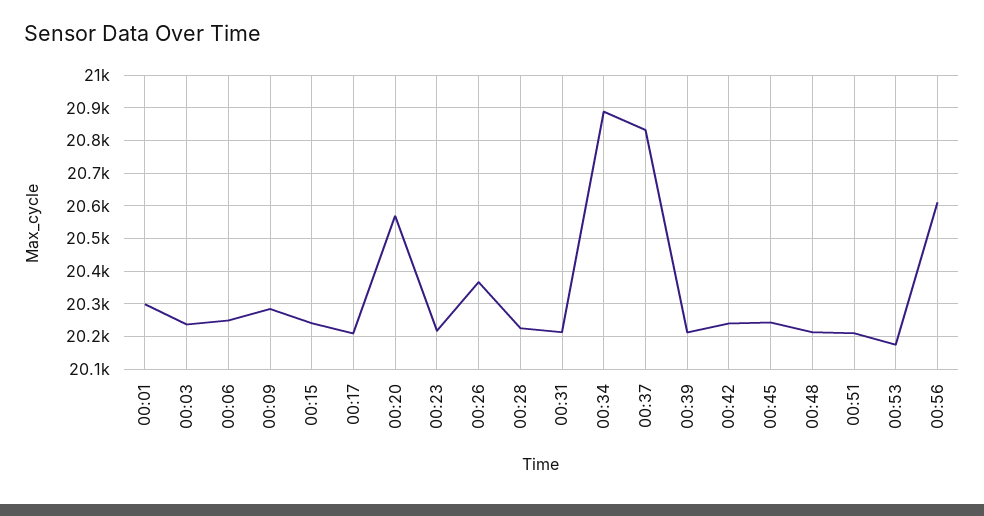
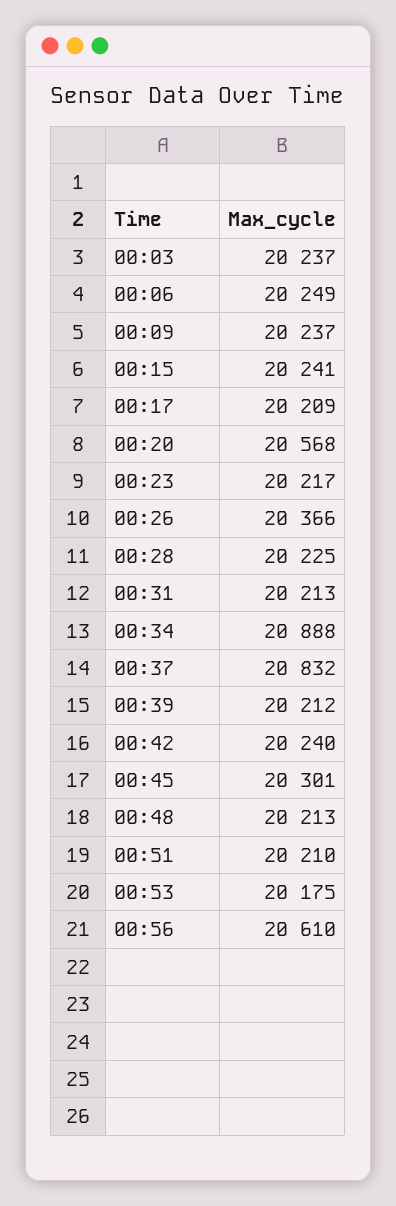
00:01: 20300 -> none
00:09: 20280 -> 20237
00:45: 20240 -> 20301

